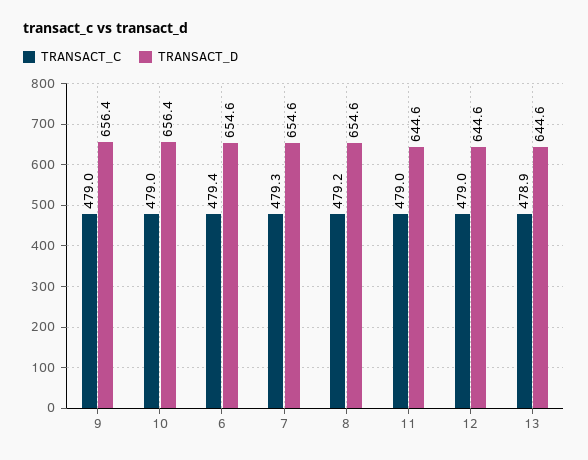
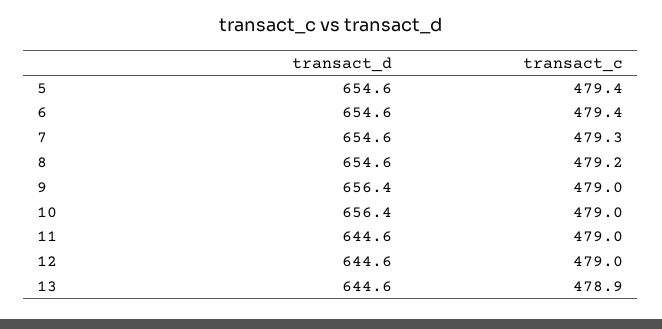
TRANSACT_D, 5: none -> 654.6
TRANSACT_C, 5: none -> 479.4

